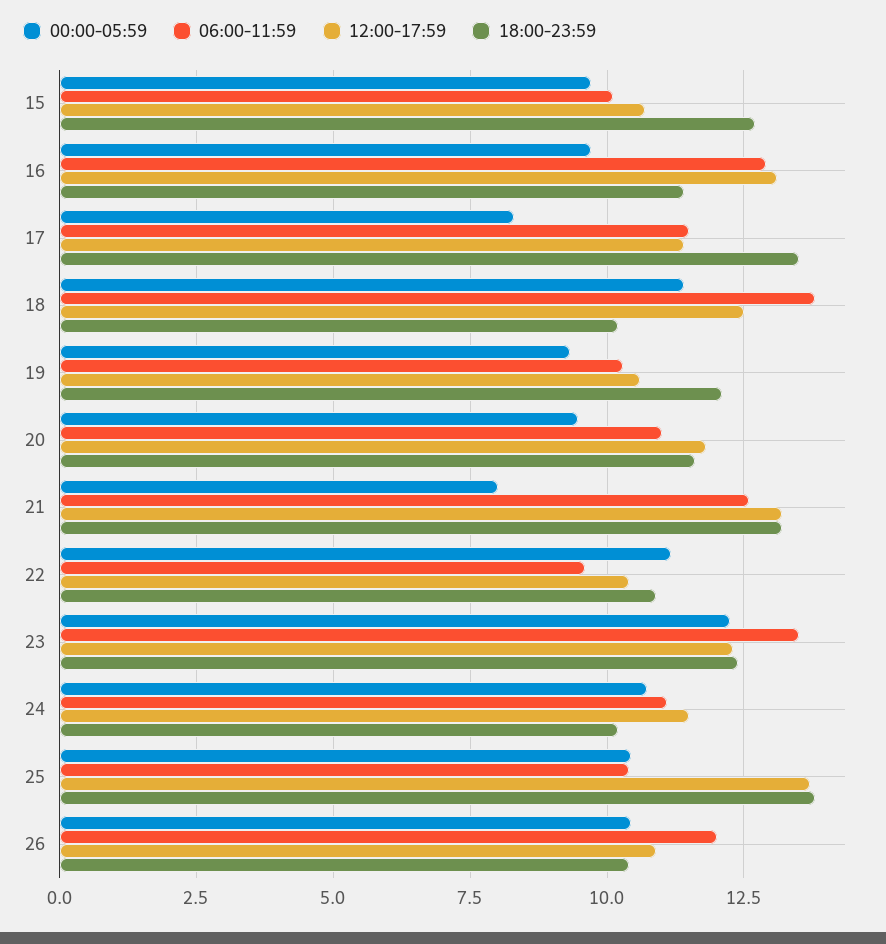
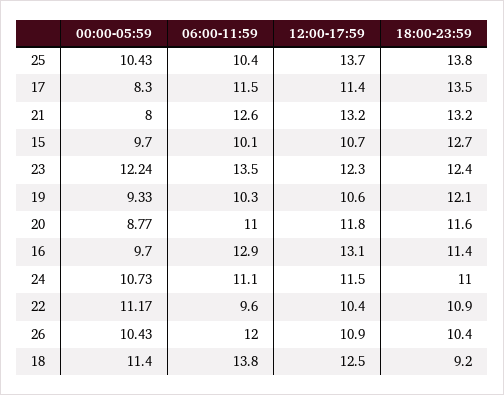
18:00-23:59, 18: 10.25 -> 9.2
00:00-05:59, 20: 9.5 -> 8.77
18:00-23:59, 24: 10.25 -> 11

